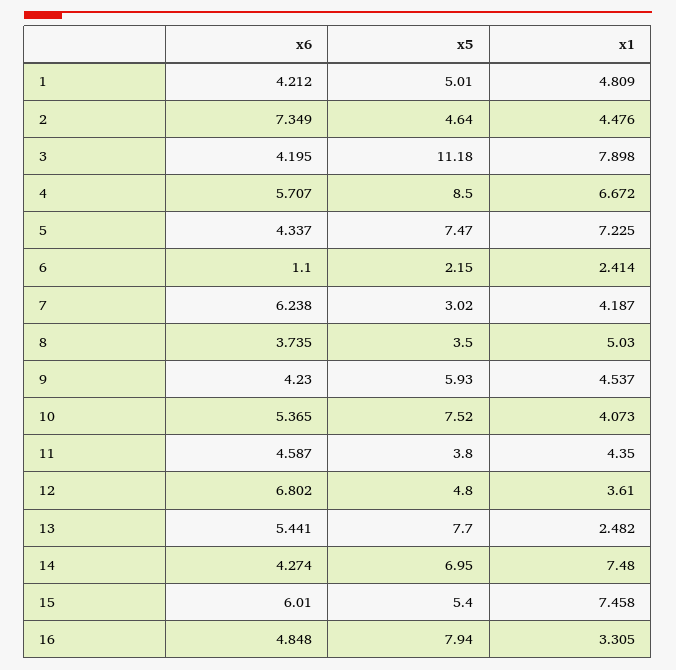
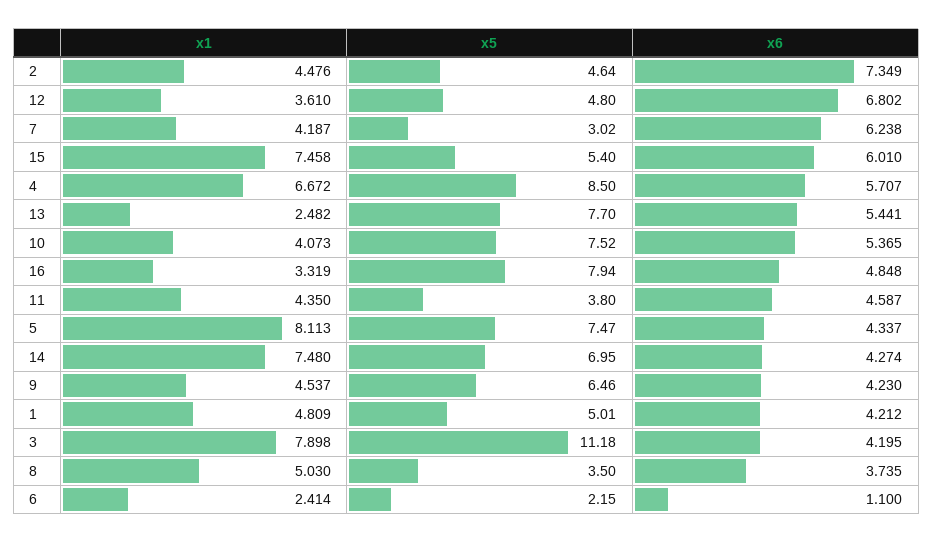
x1, 5: 7.225 -> 8.113
x5, 9: 5.93 -> 6.46
x1, 16: 3.305 -> 3.319

